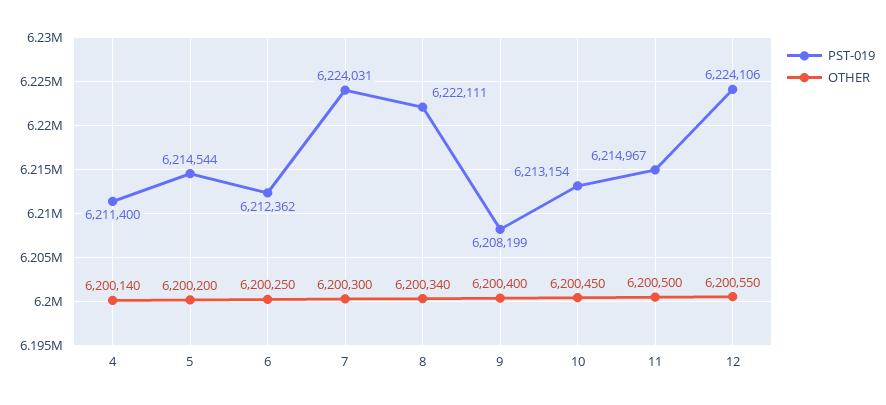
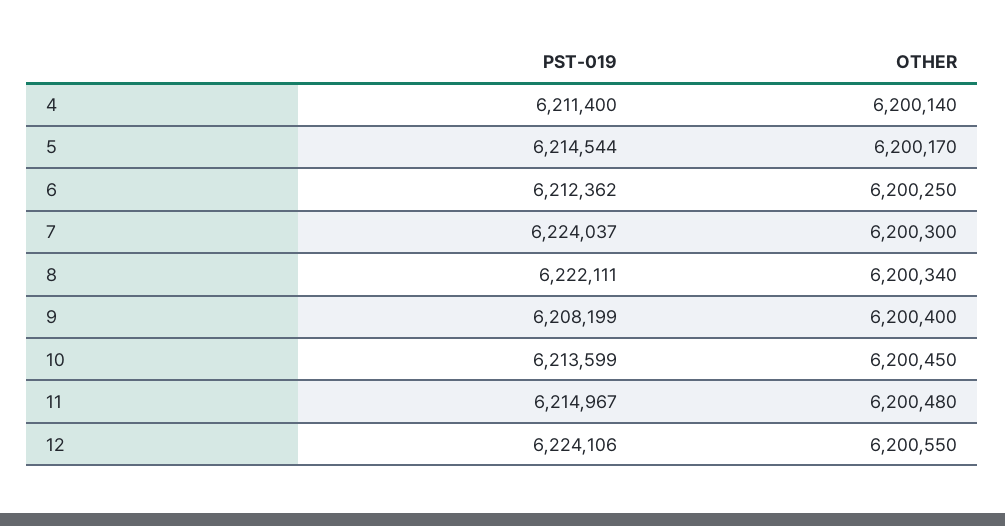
OTHER, 5: 6200200 -> 6200170
PST-019, 7: 6224031 -> 6224037
PST-019, 10: 6213154 -> 6213599
OTHER, 11: 6200500 -> 6200480

